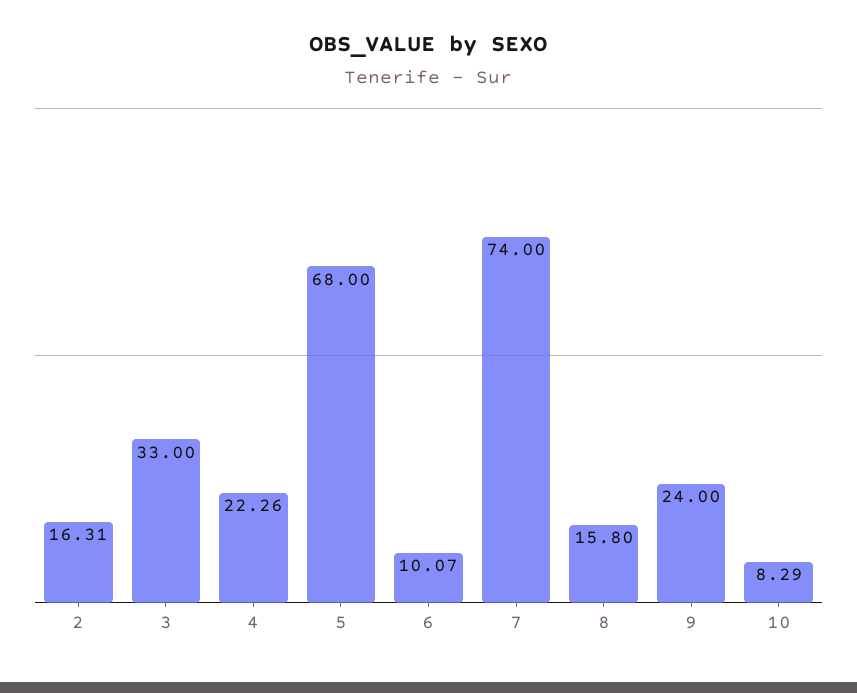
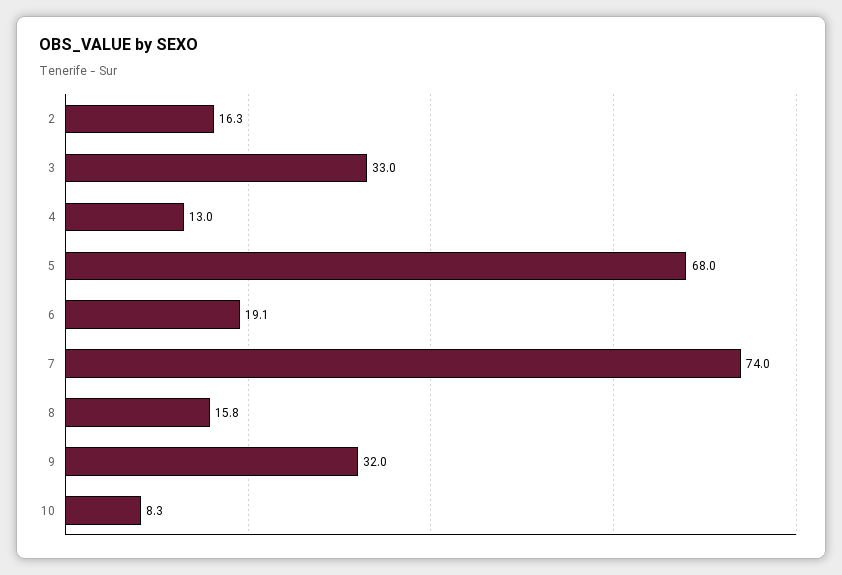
4: 22.26 -> 13
6: 10.07 -> 19.1
9: 24 -> 32

